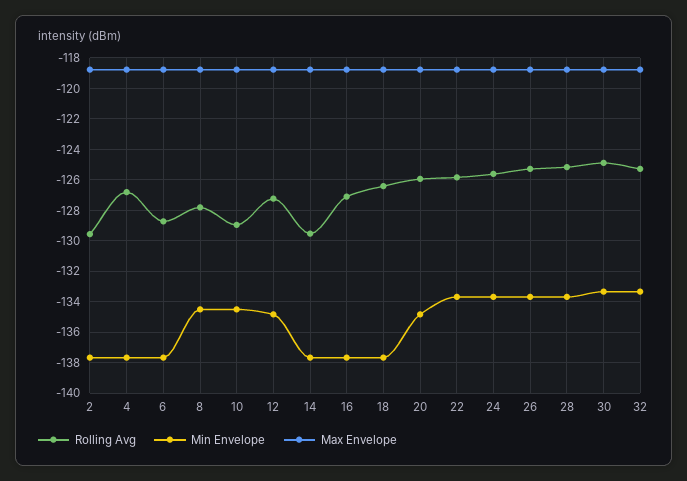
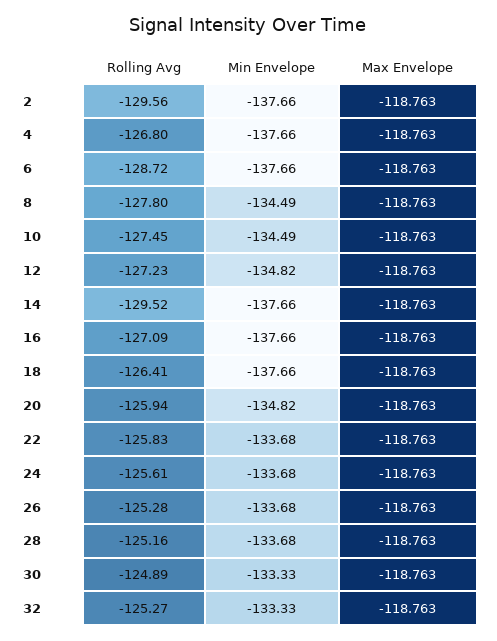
Rolling Avg, 10: -129 -> -127.45

